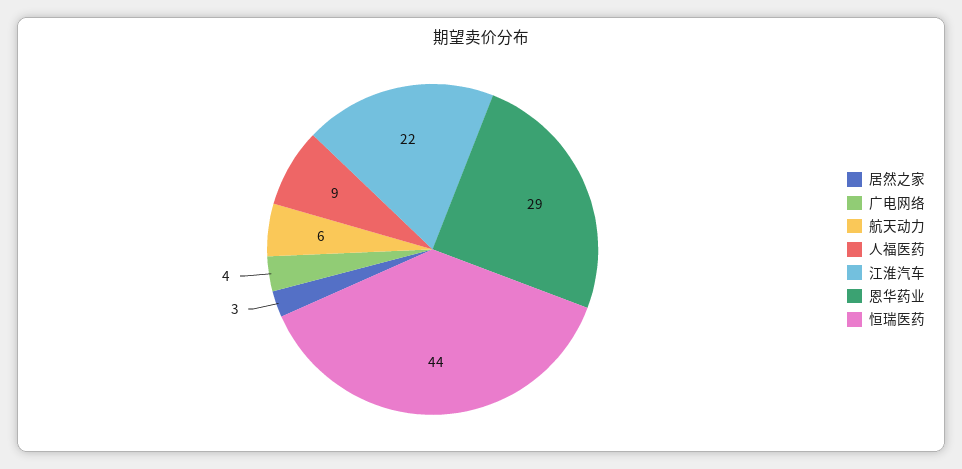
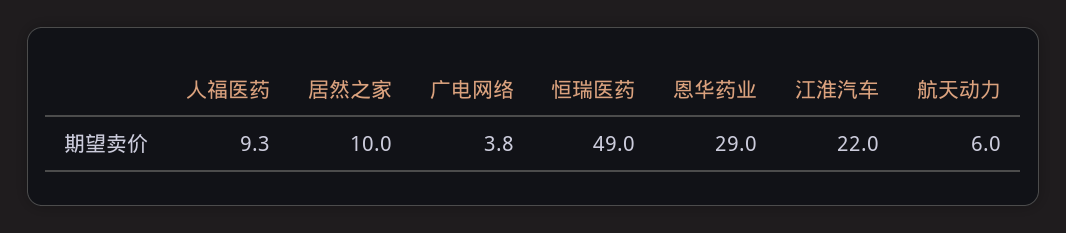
居然之家: 3 -> 10
恒瑞医药: 44 -> 49

